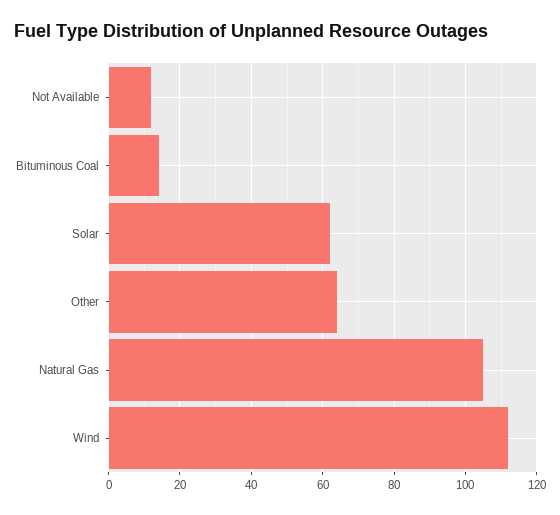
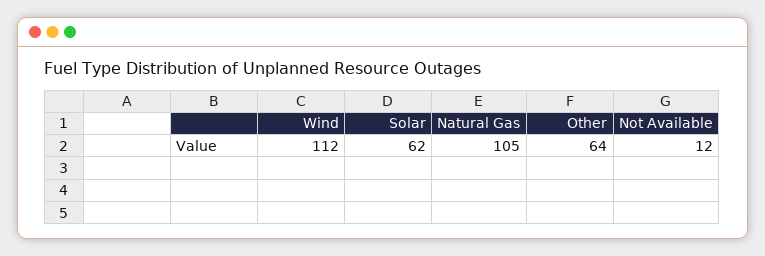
Bituminous Coal: 15 -> none

